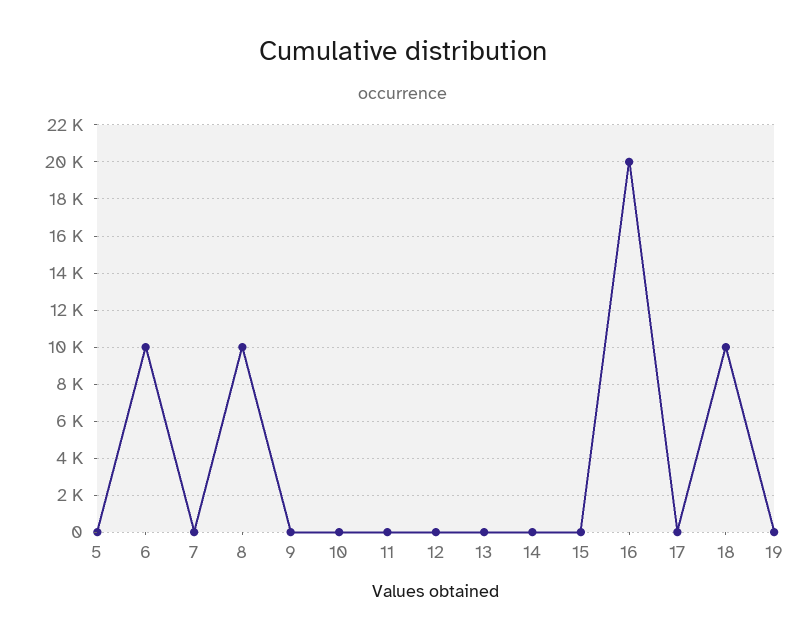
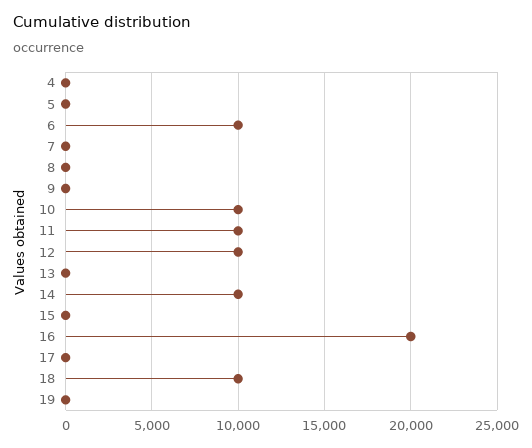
8: 10000 -> 0
10: 0 -> 10000
11: 0 -> 10000
12: 0 -> 10000
14: 0 -> 10000
4: none -> 0

